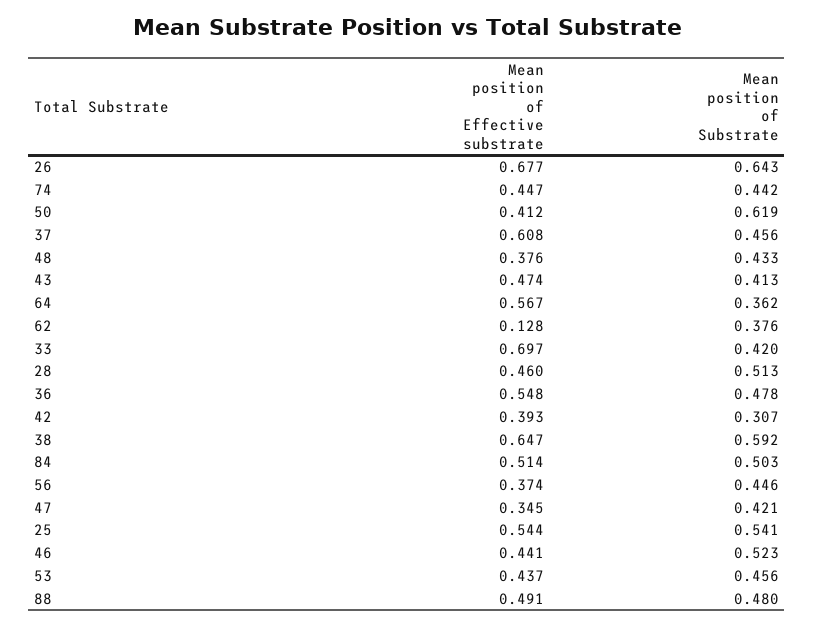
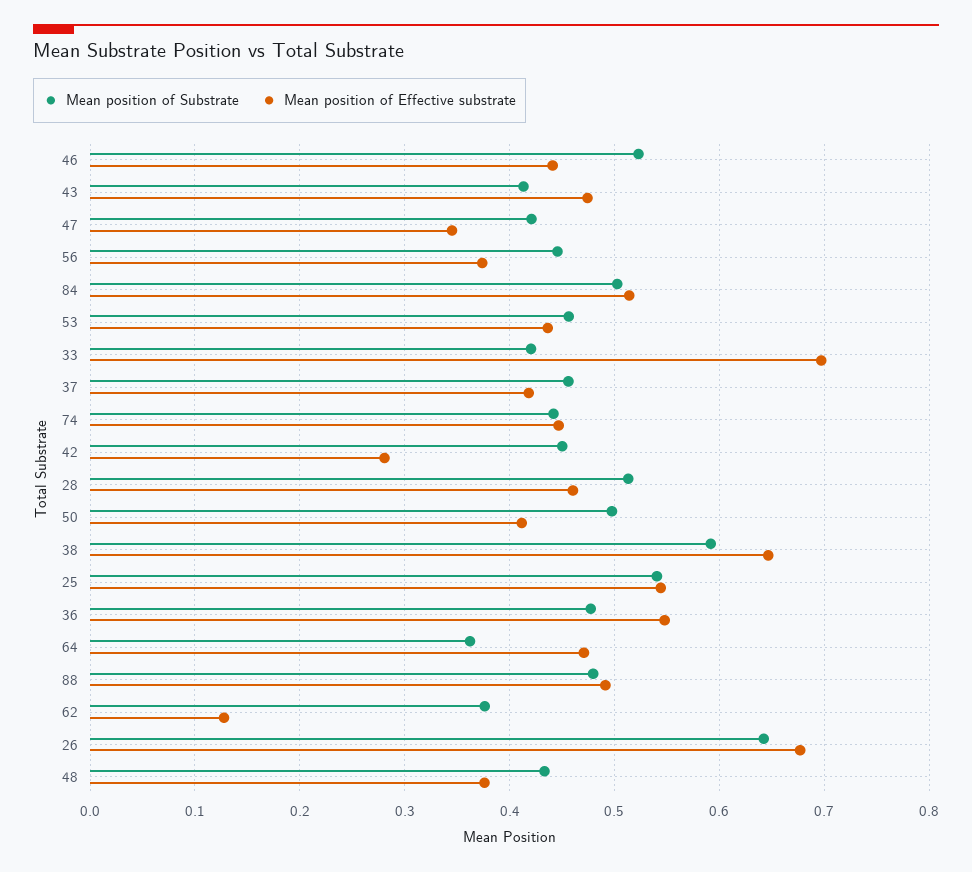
Mean position of Substrate, 50: 0.619 -> 0.5
Mean position of Effective substrate, 37: 0.608 -> 0.42
Mean position of Effective substrate, 64: 0.567 -> 0.47
Mean position of Effective substrate, 42: 0.393 -> 0.28
Mean position of Substrate, 42: 0.307 -> 0.45

